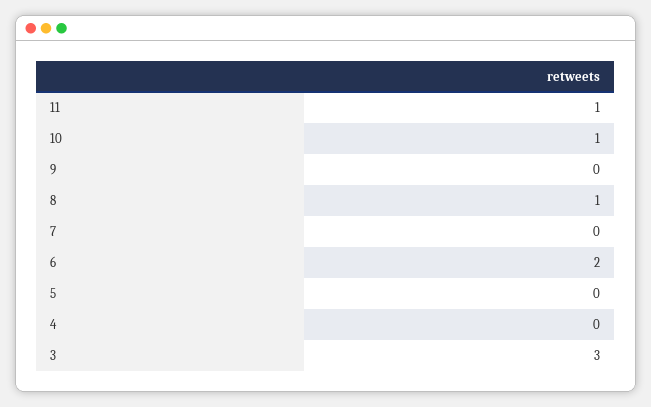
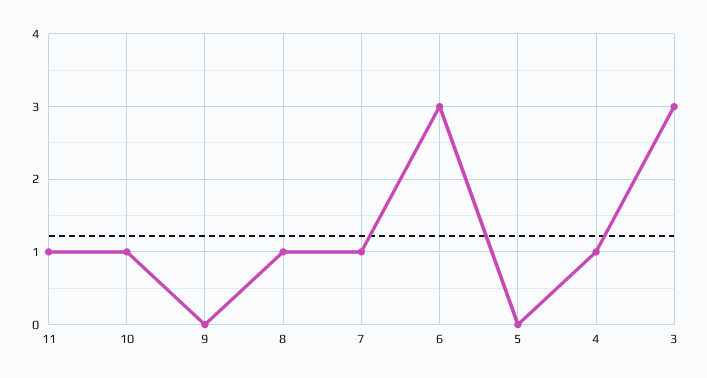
7: 0 -> 1
6: 2 -> 3
4: 0 -> 1

